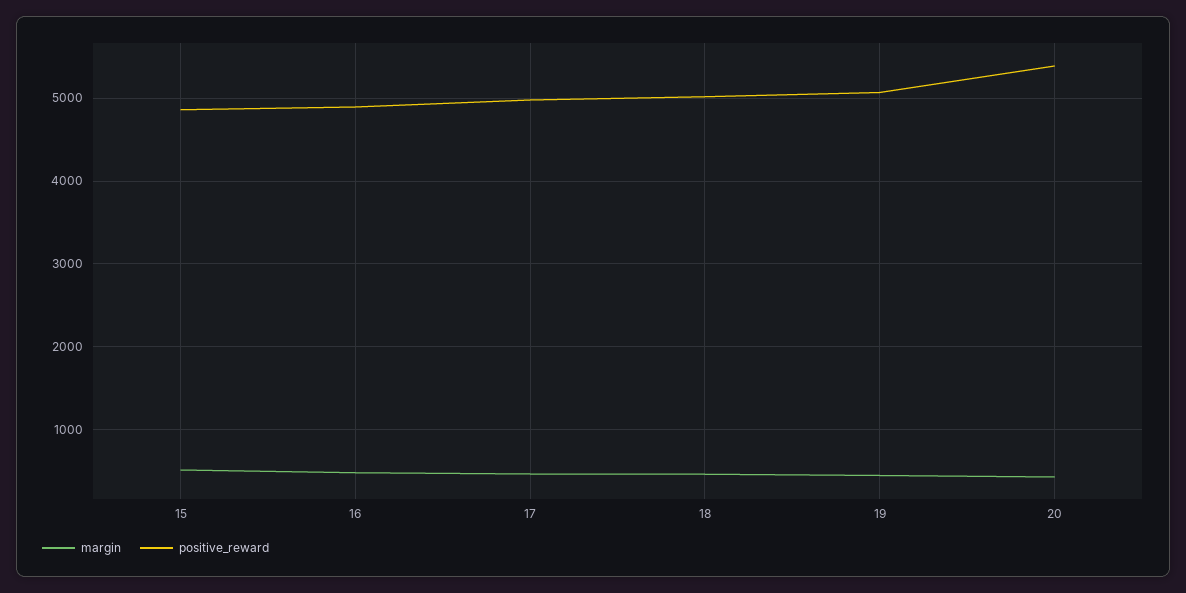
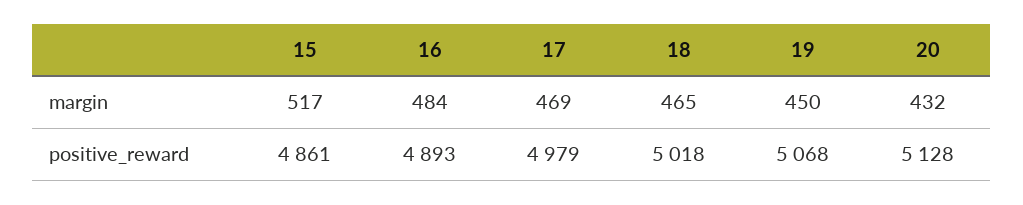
positive_reward, 20: 5400 -> 5128

